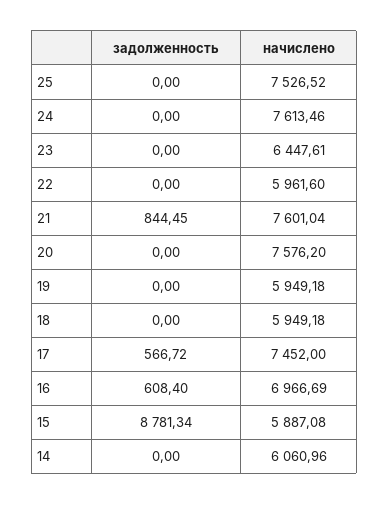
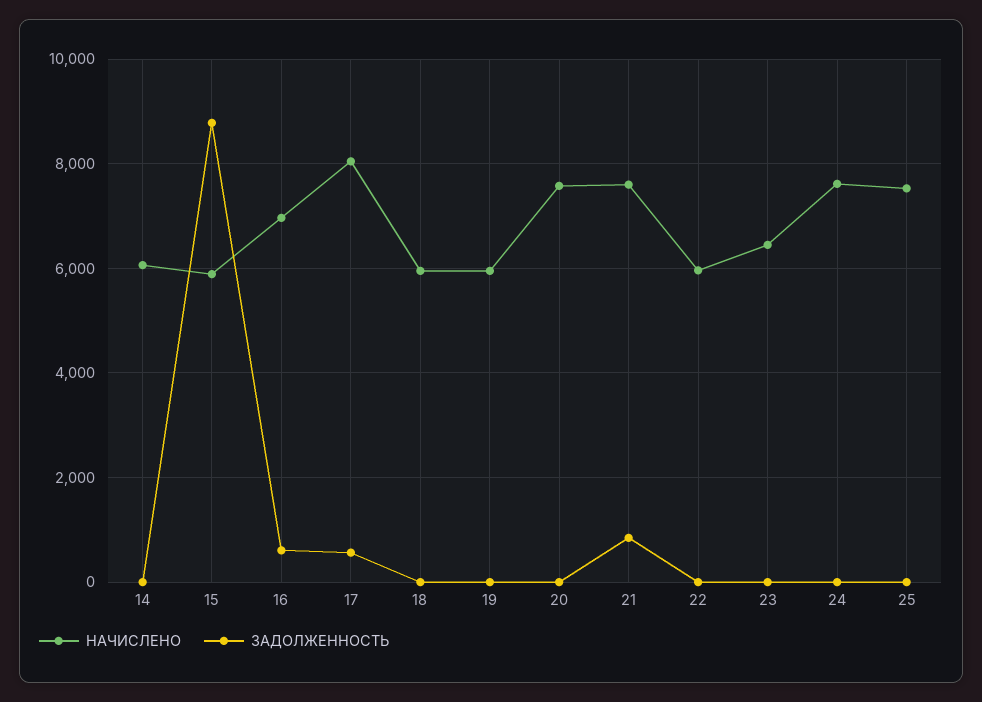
начислено, 17: 7452 -> 8000

